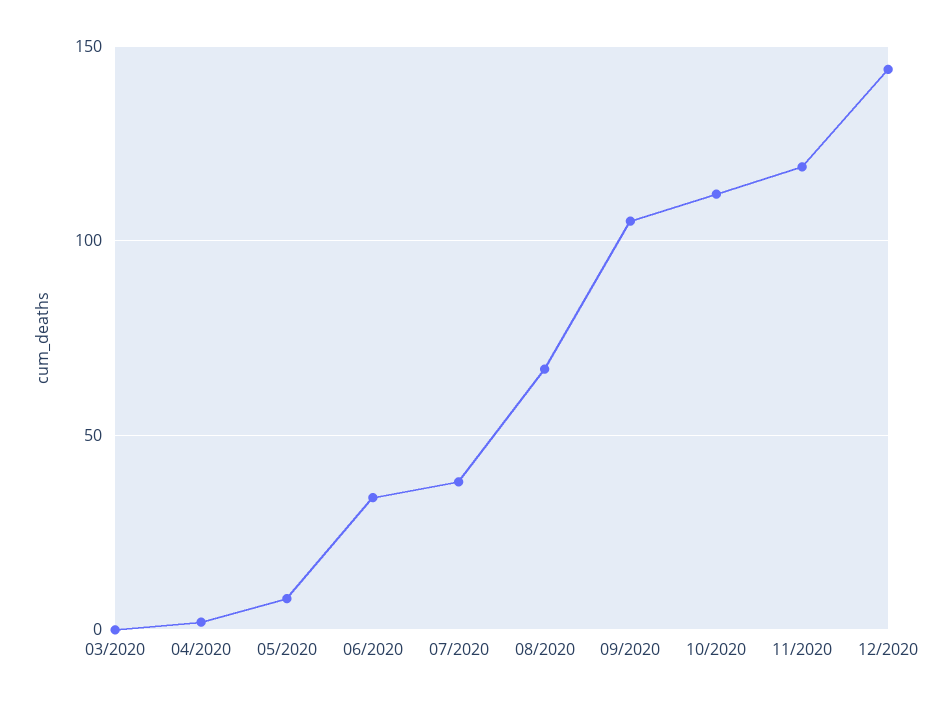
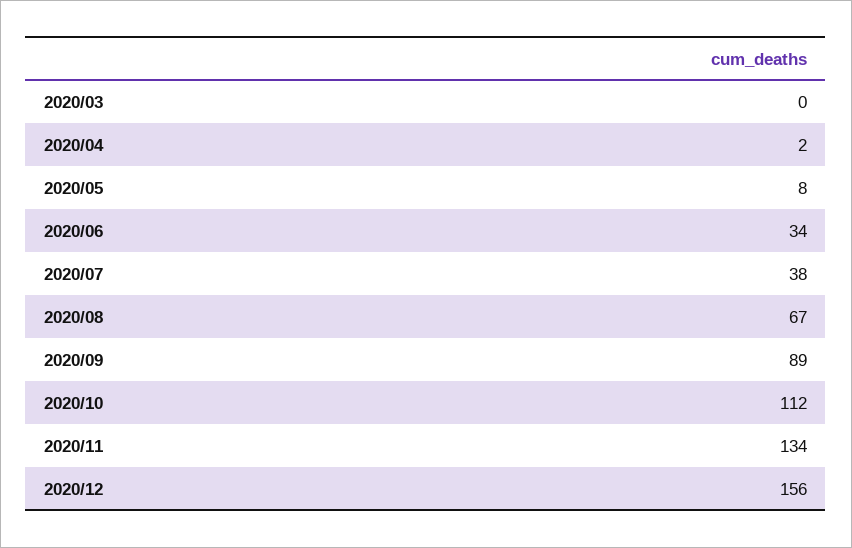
09/2020: 105 -> 89
11/2020: 120 -> 134
12/2020: 145 -> 156

